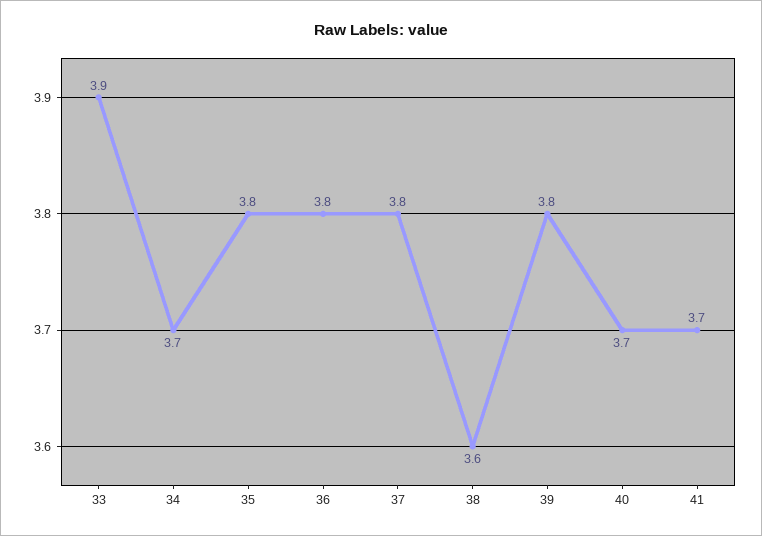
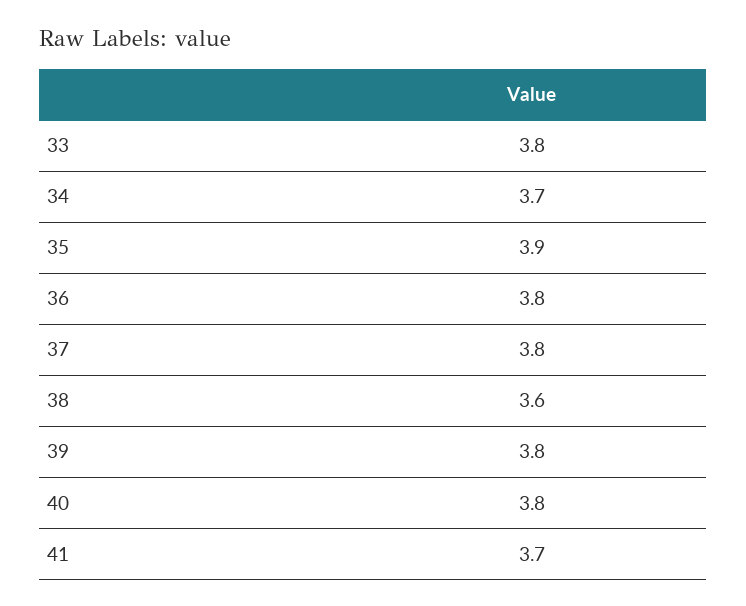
33: 3.9 -> 3.8
35: 3.8 -> 3.9
40: 3.7 -> 3.8

